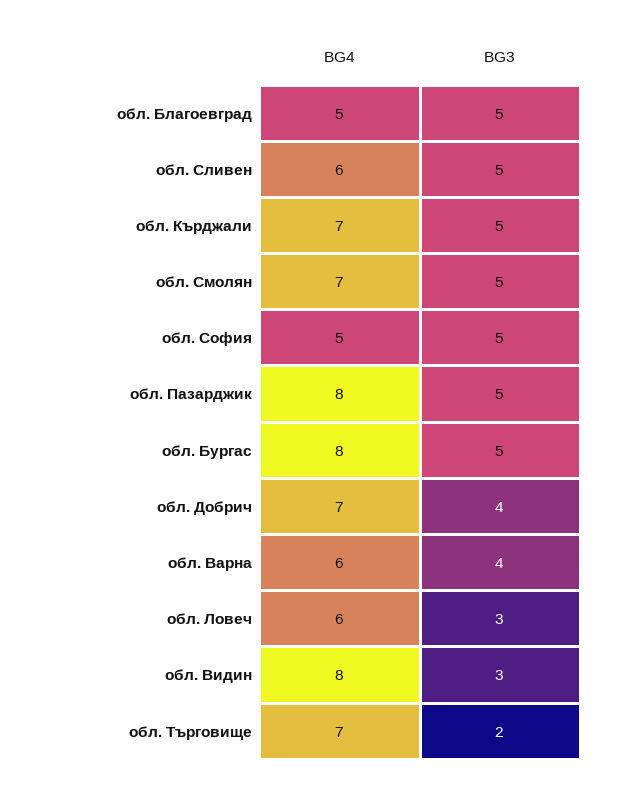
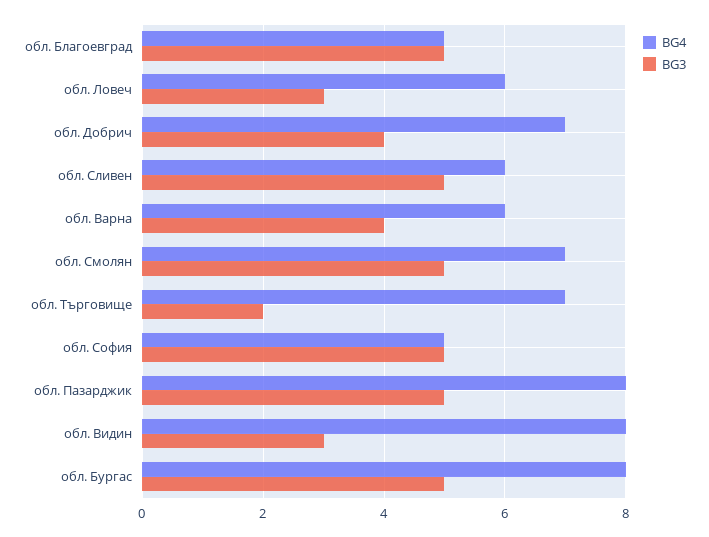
BG4, обл. Кърджали: 7 -> none
BG3, обл. Кърджали: 5 -> none

